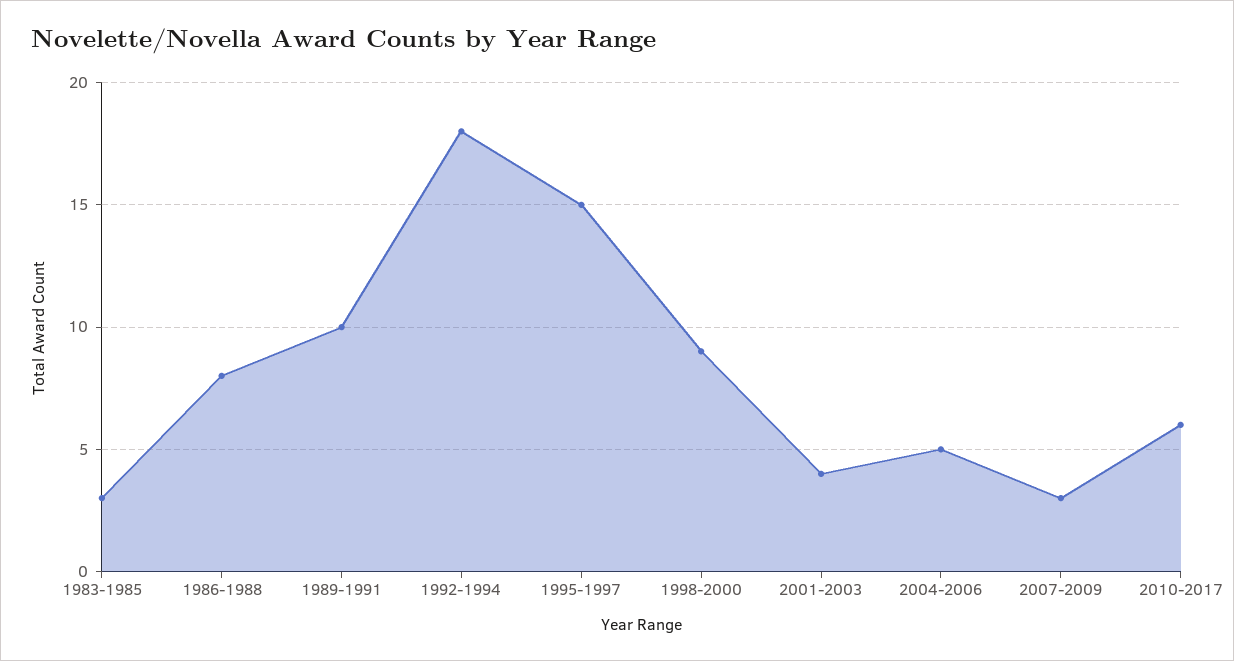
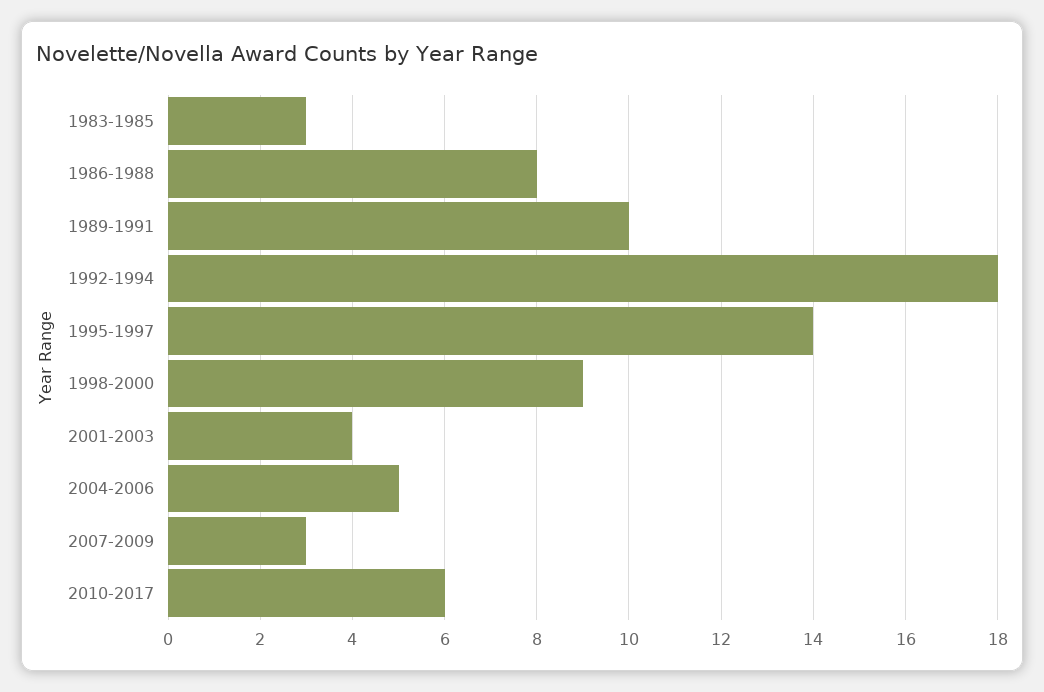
1995-1997: 15 -> 14

